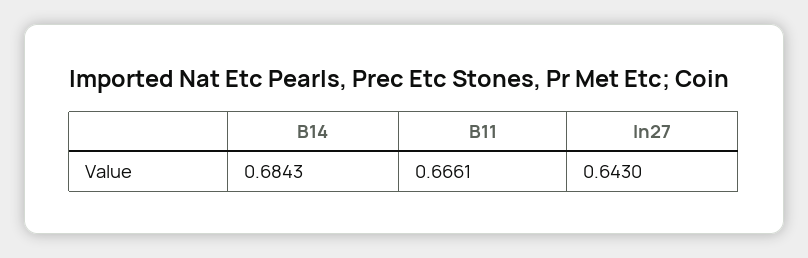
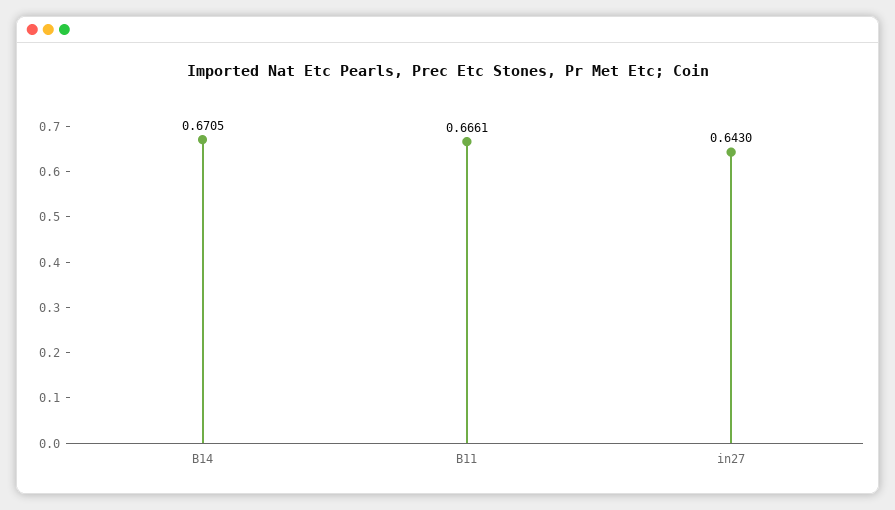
B14: 0.6843 -> 0.6705

